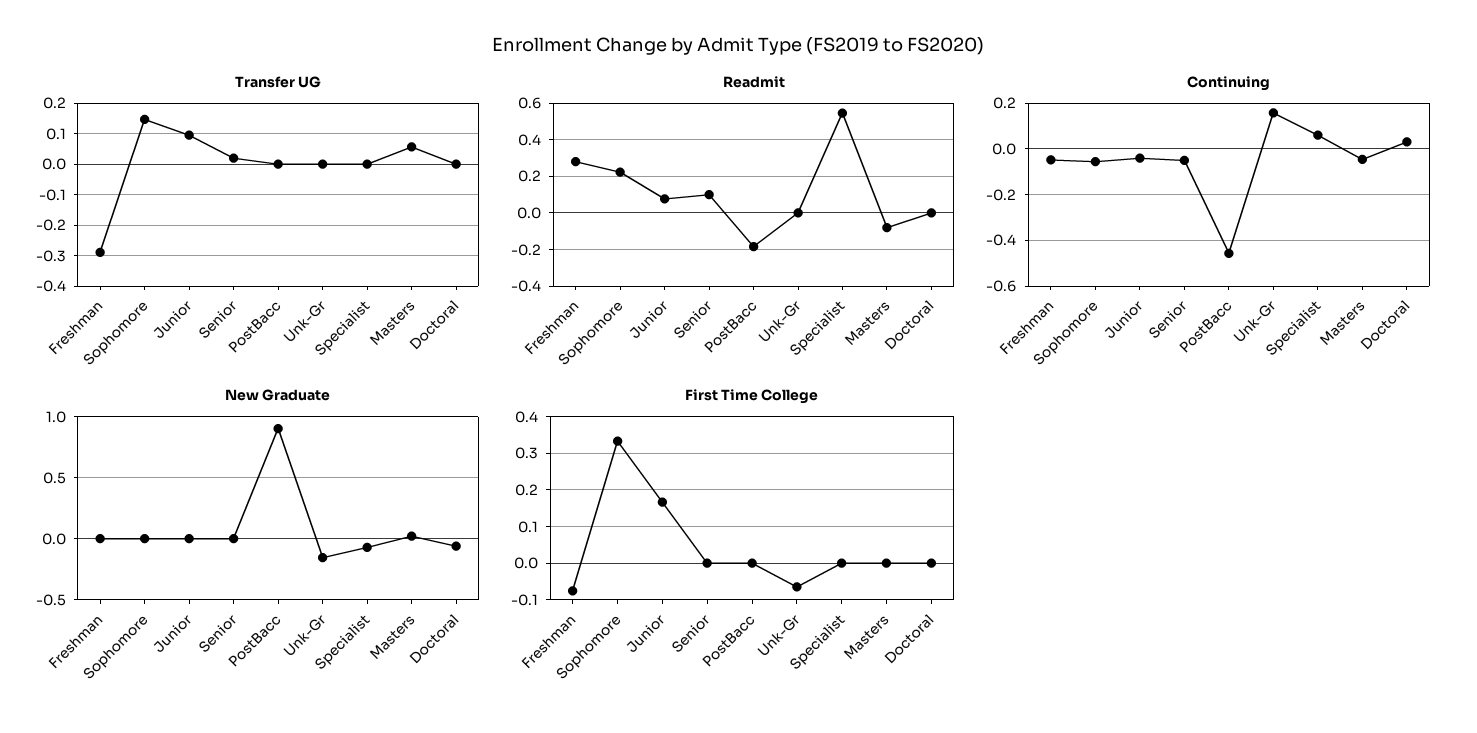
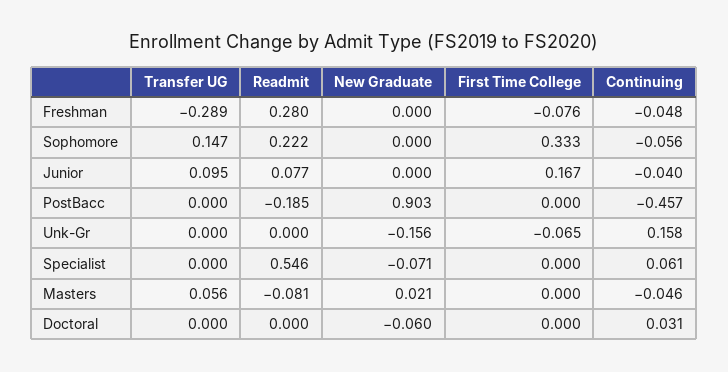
Transfer UG, Senior: 0.02 -> none
Readmit, Senior: 0.1 -> none
Continuing, Senior: -0.05 -> none
New Graduate, Senior: 0 -> none
First Time College, Senior: 0 -> none

